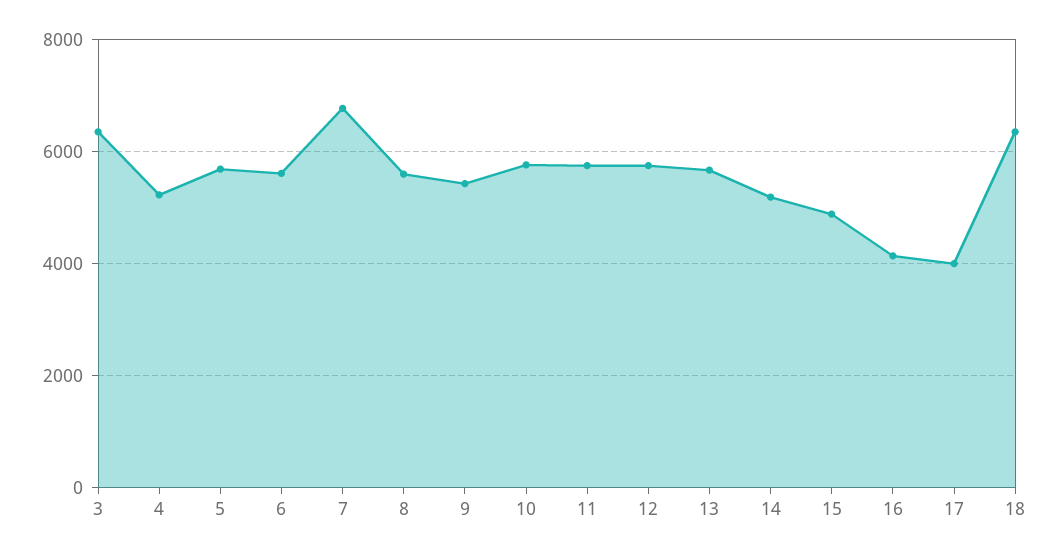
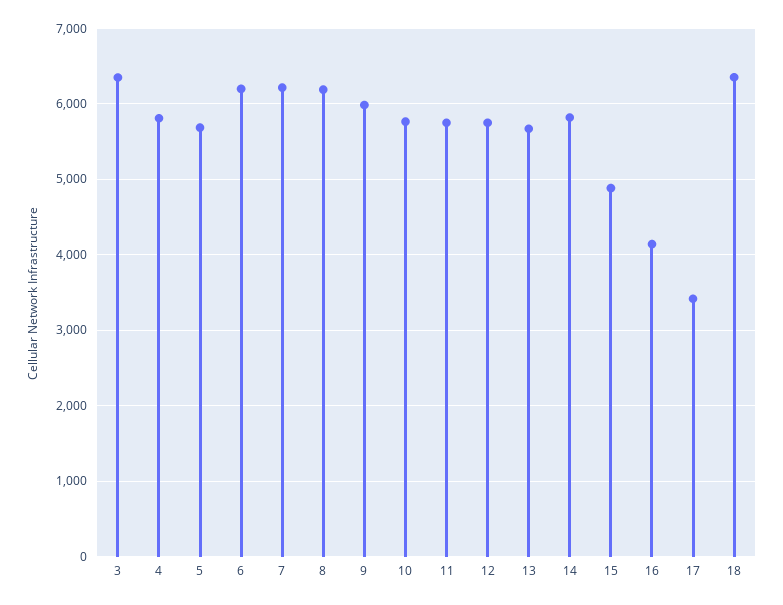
4: 5200 -> 5800
6: 5600 -> 6200
7: 6800 -> 6200
8: 5600 -> 6200
9: 5400 -> 6000
14: 5200 -> 5800
17: 4000 -> 3400

